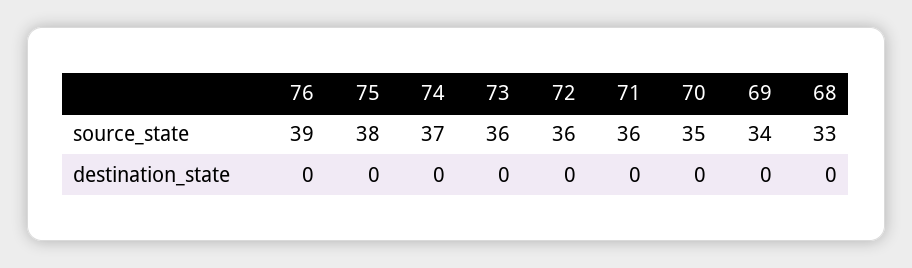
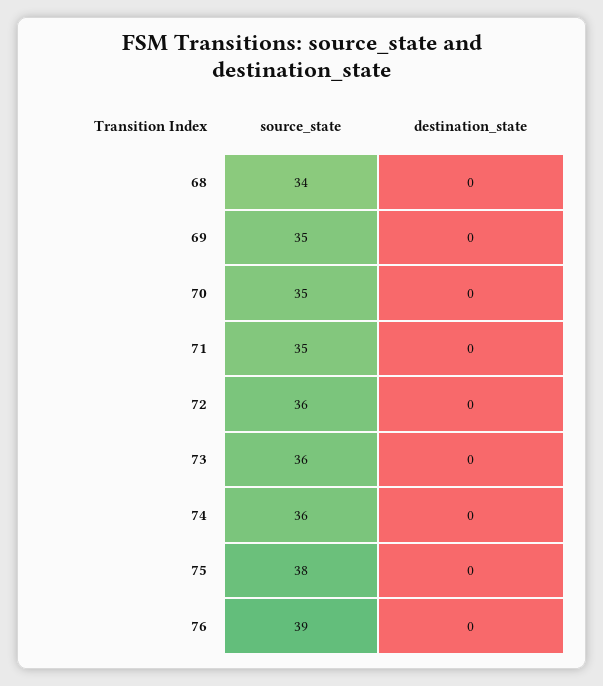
74, source_state: 37 -> 36
71, source_state: 36 -> 35
69, source_state: 34 -> 35
68, source_state: 33 -> 34

